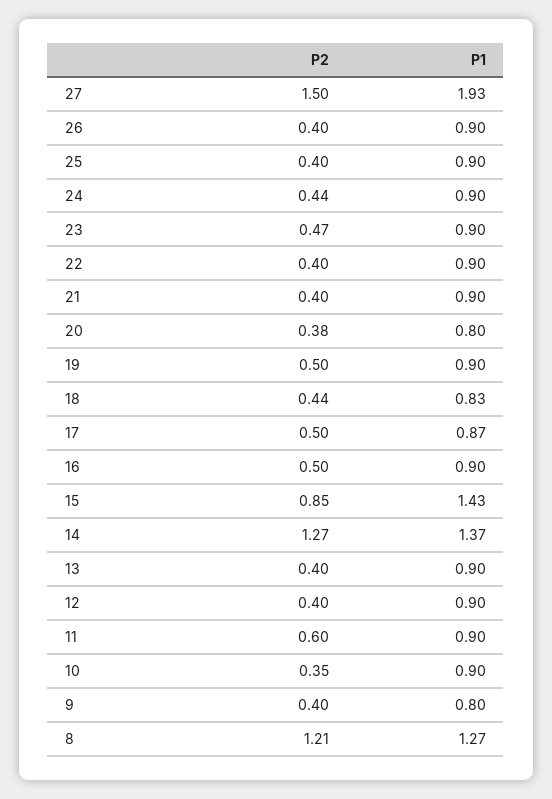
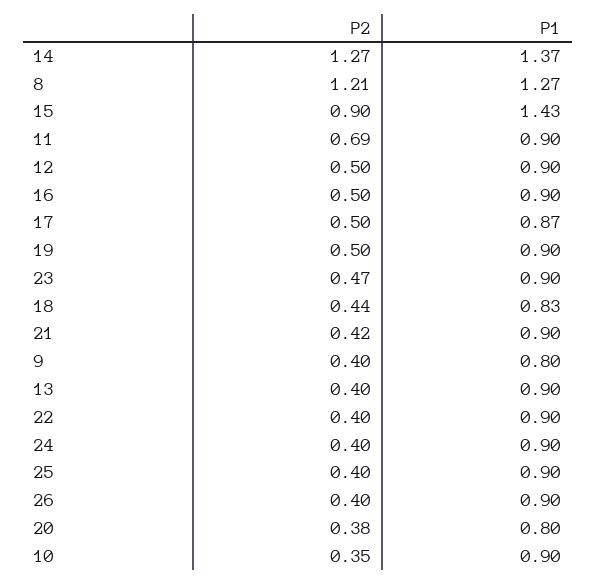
P2, 27: 1.5 -> none
P1, 27: 1.93 -> none
P2, 24: 0.44 -> 0.4
P2, 21: 0.4 -> 0.42
P2, 15: 0.85 -> 0.9
P2, 12: 0.4 -> 0.5
P2, 11: 0.6 -> 0.69

